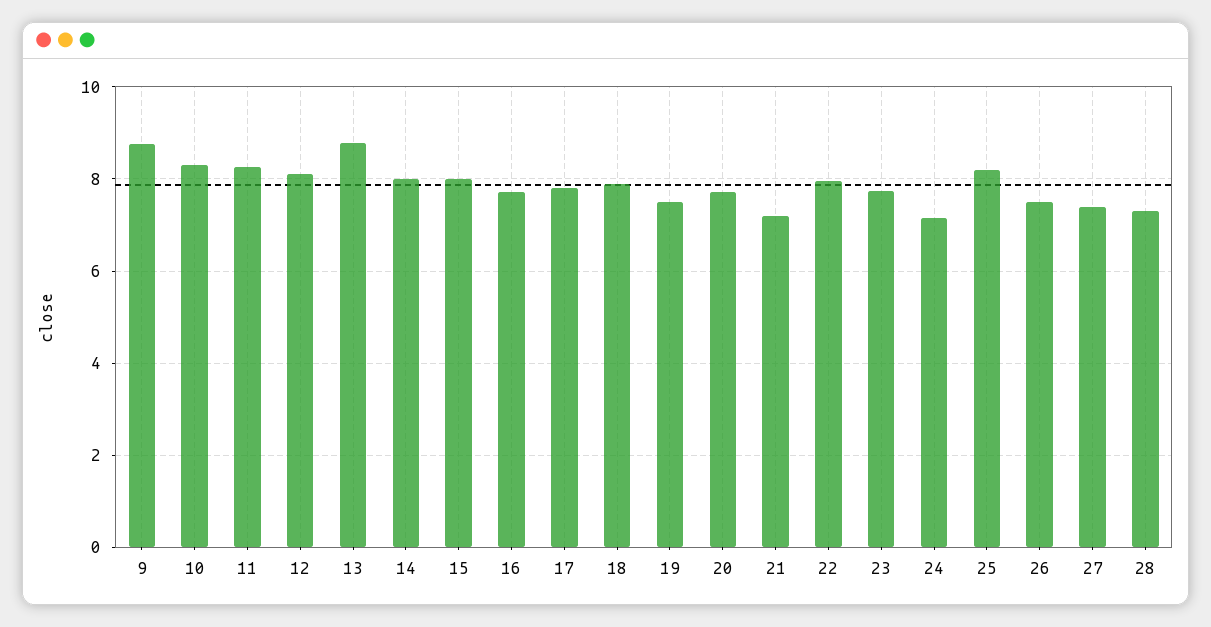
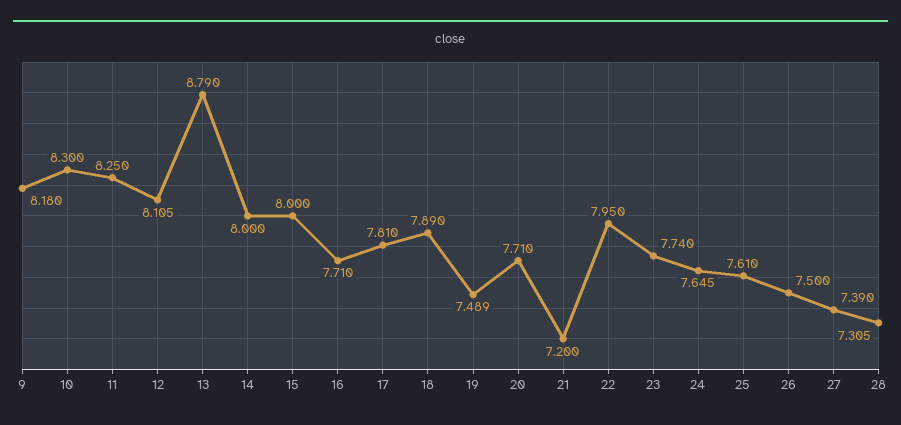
9: 8.8 -> 8.18
24: 7.2 -> 7.645
25: 8.2 -> 7.61

